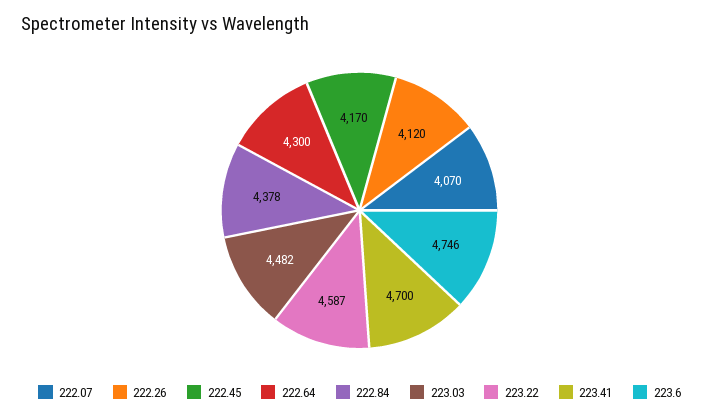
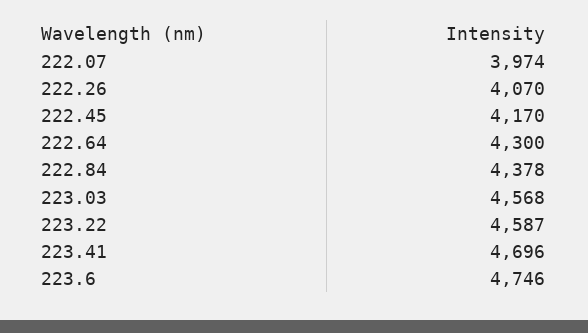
222.07: 4070 -> 3974
222.26: 4120 -> 4070
223.03: 4482 -> 4568
223.41: 4700 -> 4696

